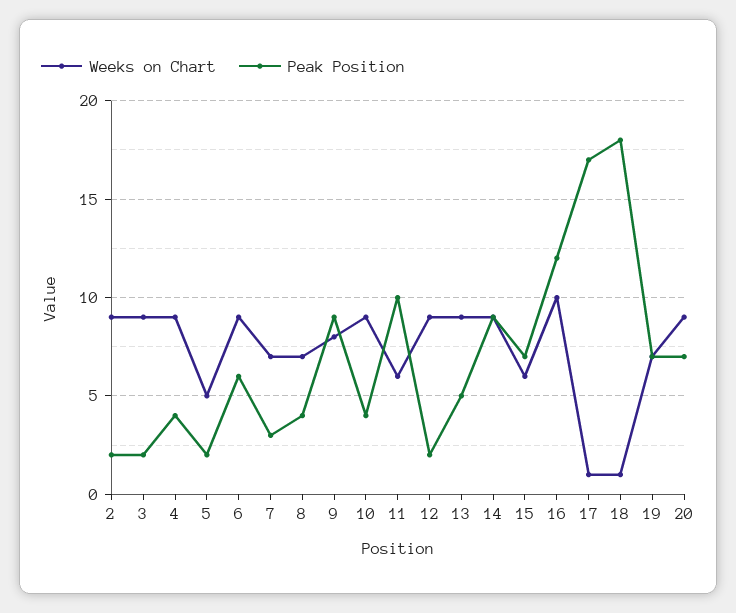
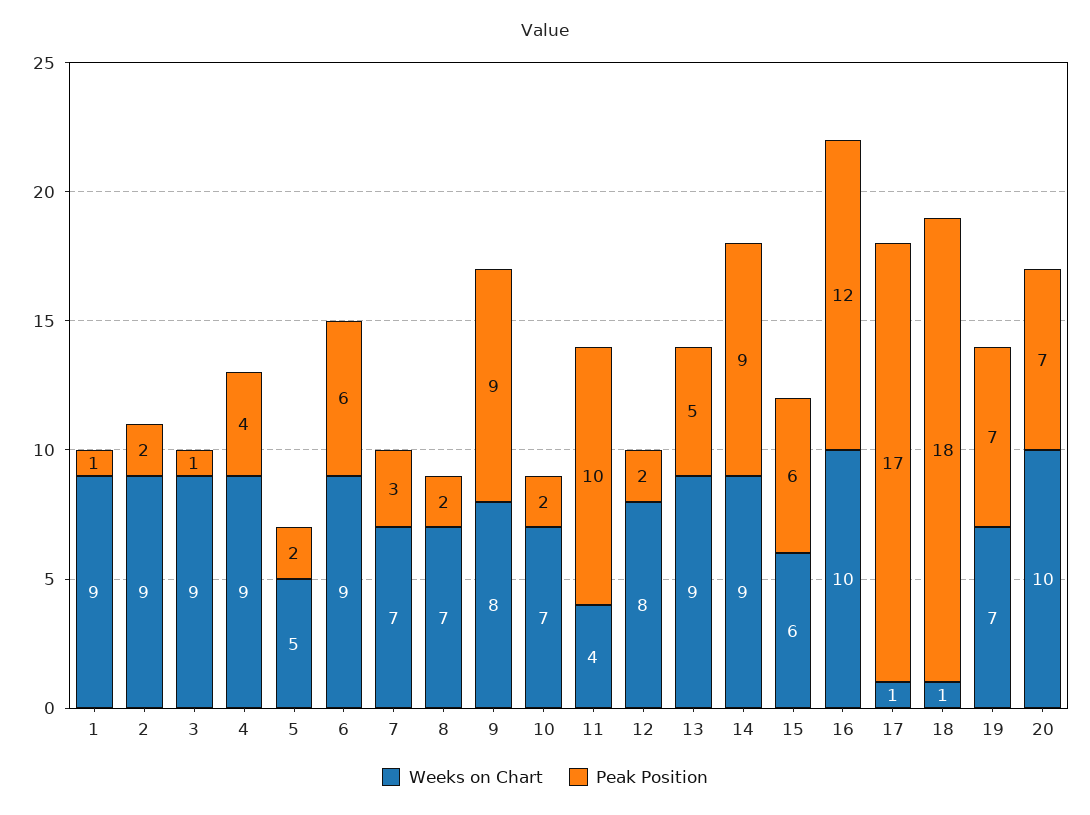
Peak Position, 3: 2 -> 1
Peak Position, 8: 4 -> 2
Weeks on Chart, 10: 9 -> 7
Peak Position, 10: 4 -> 2
Weeks on Chart, 11: 6 -> 4
Weeks on Chart, 12: 9 -> 8
Peak Position, 15: 7 -> 6
Weeks on Chart, 20: 9 -> 10
Weeks on Chart, 1: none -> 9
Peak Position, 1: none -> 1

